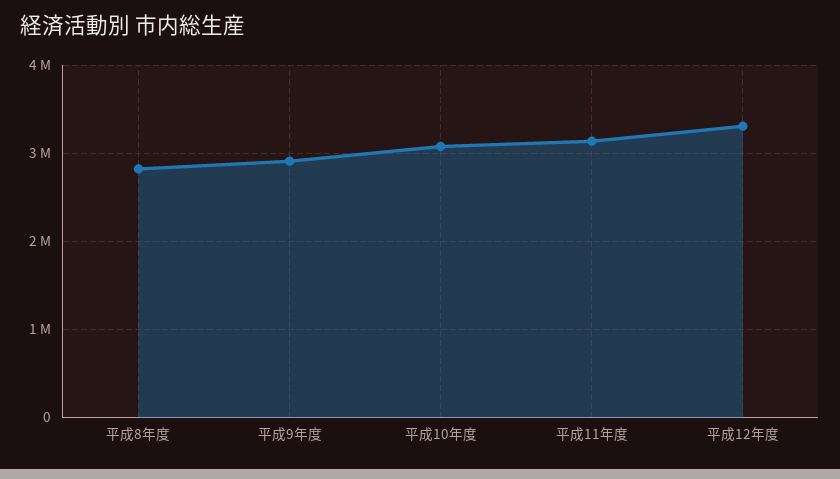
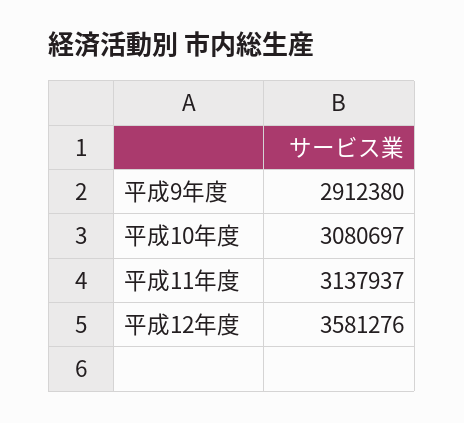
平成8年度: 2800000 -> none
平成12年度: 3300000 -> 3581276

